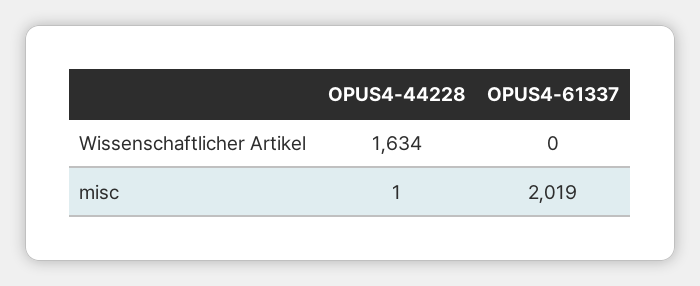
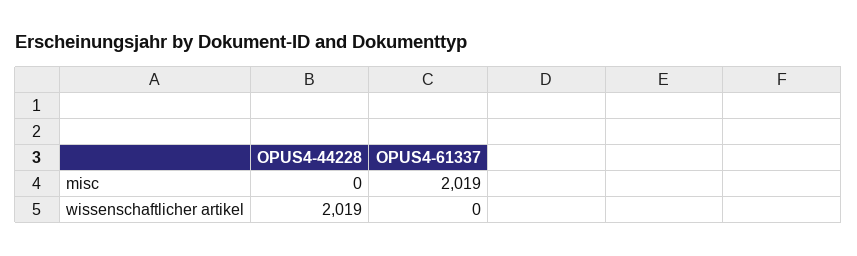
OPUS4-44228, Wissenschaftlicher Artikel: 1634 -> 2019
OPUS4-44228, misc: 1 -> 0

